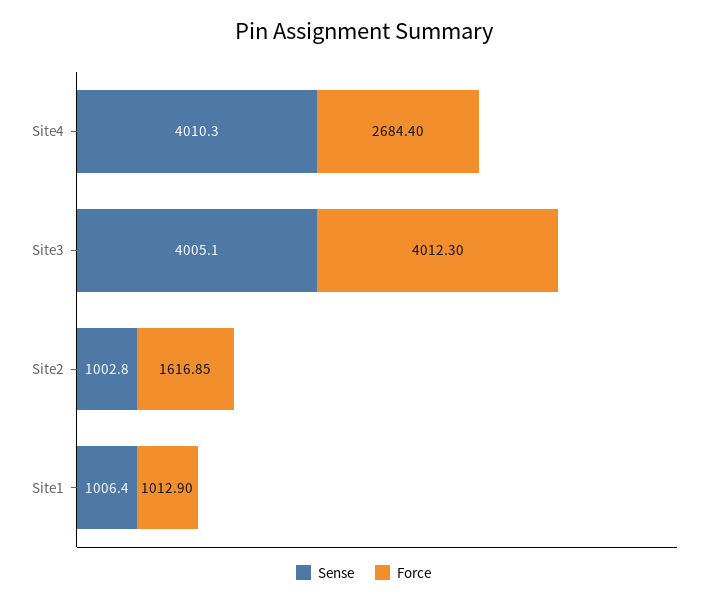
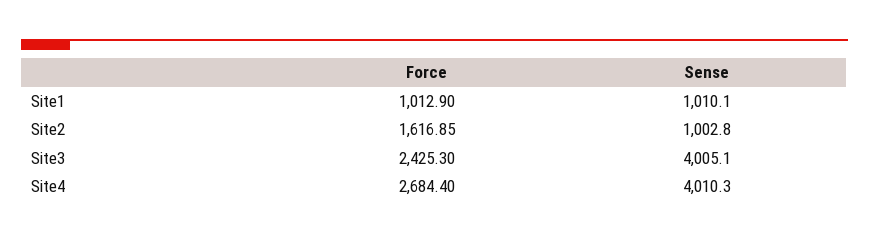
Force, Site3: 4012.3 -> 2425.3
Sense, Site1: 1006.4 -> 1010.1

